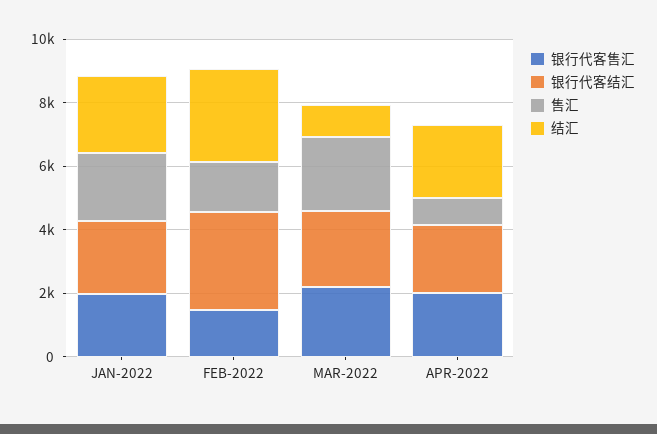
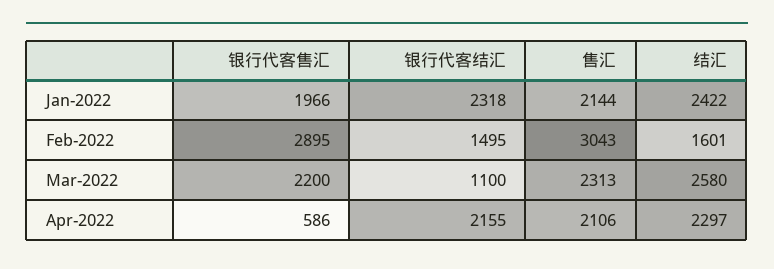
银行代客售汇, FEB-2022: 1500 -> 2895
银行代客结汇, FEB-2022: 3000 -> 1495
售汇, FEB-2022: 1500 -> 3043
结汇, FEB-2022: 3000 -> 1601
银行代客结汇, MAR-2022: 2500 -> 1100
结汇, MAR-2022: 1000 -> 2580
银行代客售汇, APR-2022: 2000 -> 586
售汇, APR-2022: 1000 -> 2106

